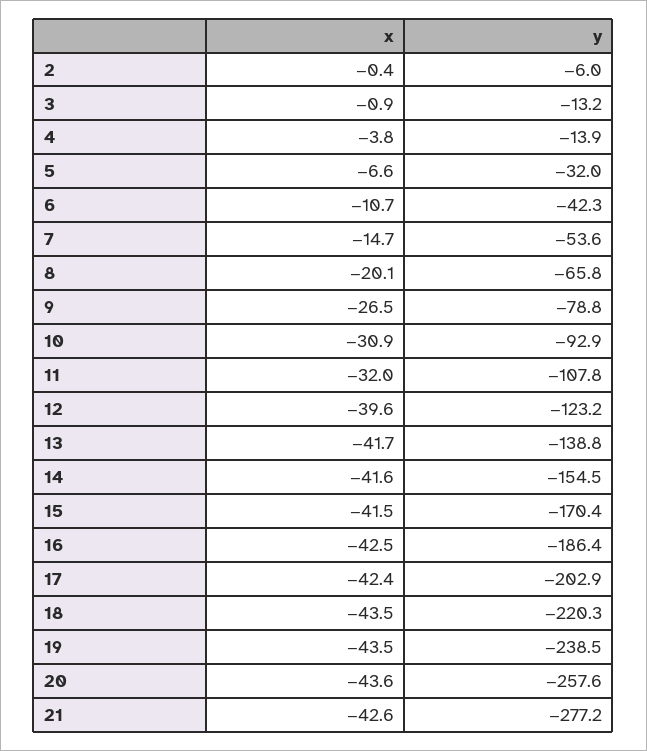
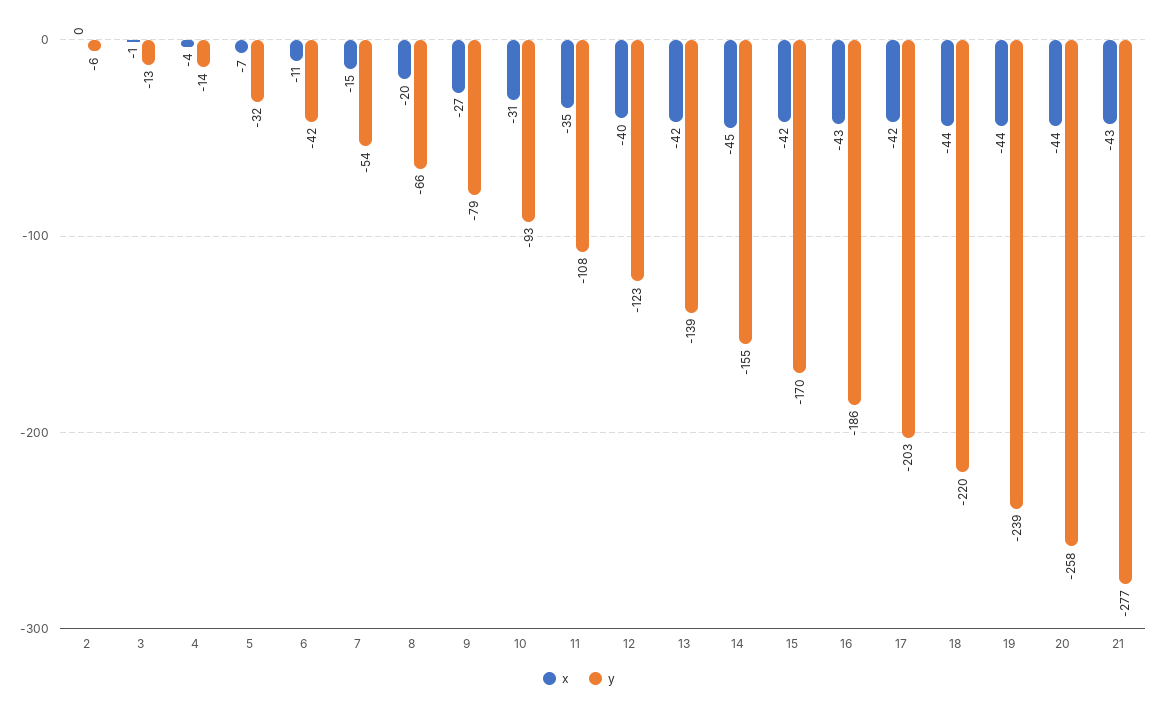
x, 11: -32 -> -35
x, 14: -41.6 -> -45

